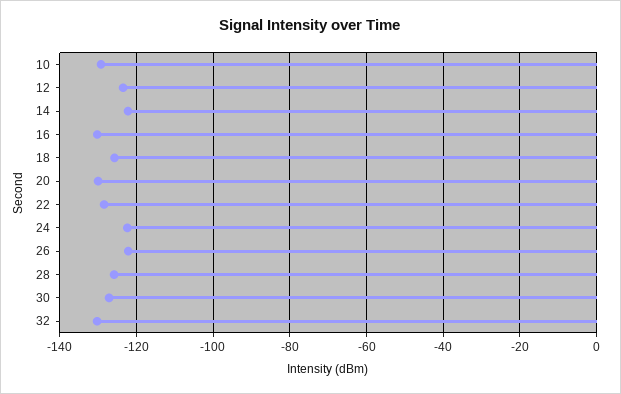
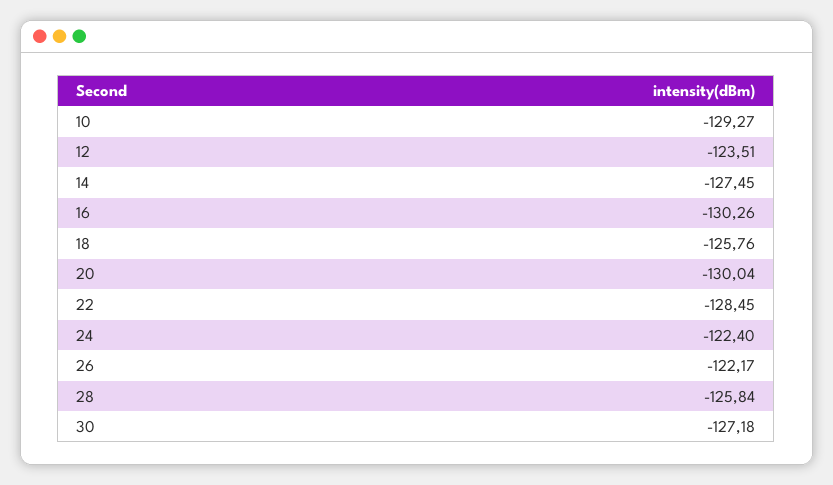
14: -122 -> -127.45
32: -130 -> none

